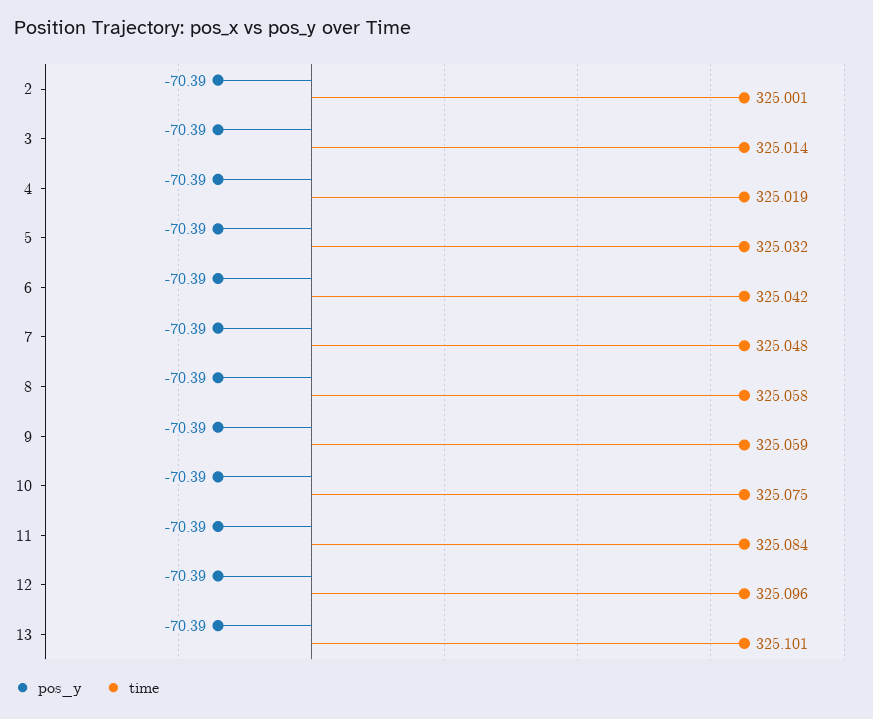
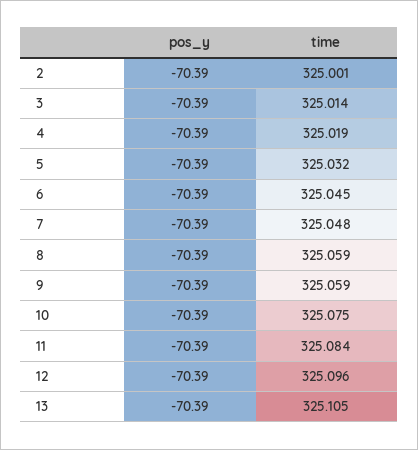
time, 6: 325.042 -> 325.045
time, 8: 325.058 -> 325.059
time, 13: 325.101 -> 325.105

